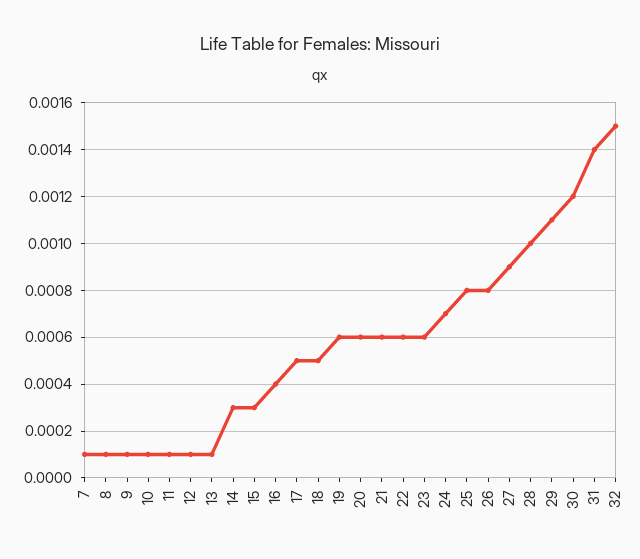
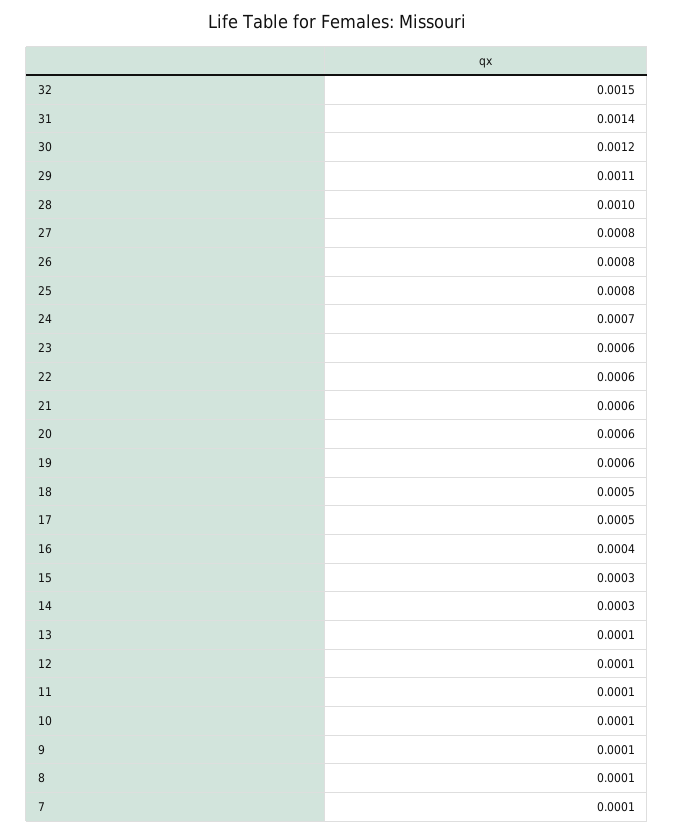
27: 0.0009 -> 0.0008

